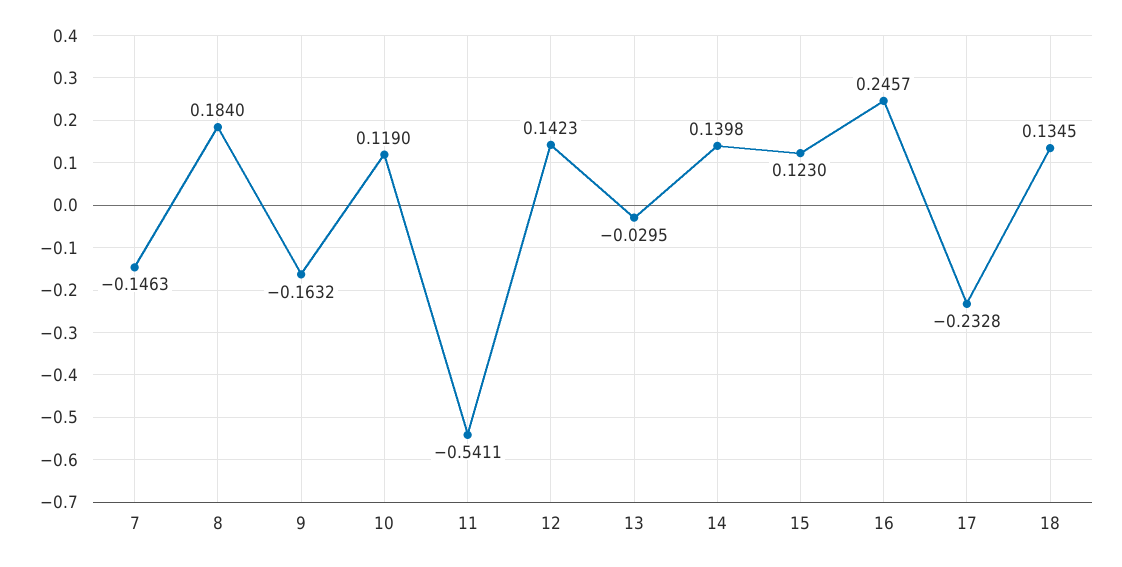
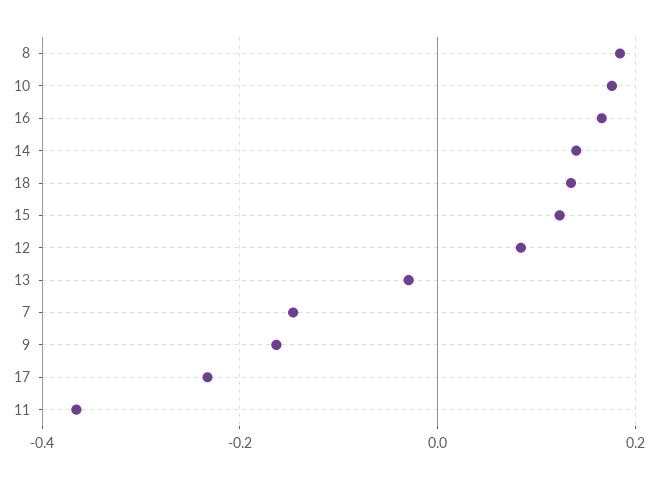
10: 0.119 -> 0.18
11: -0.5411 -> -0.36
12: 0.1423 -> 0.08
16: 0.2457 -> 0.16

